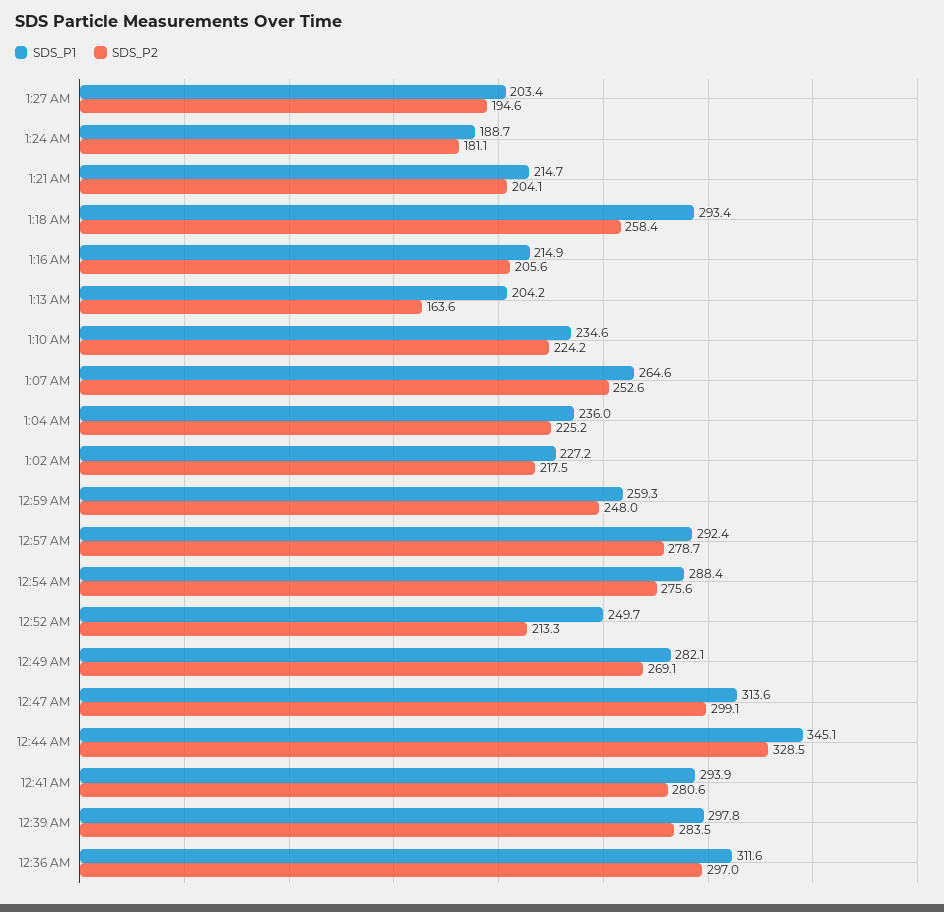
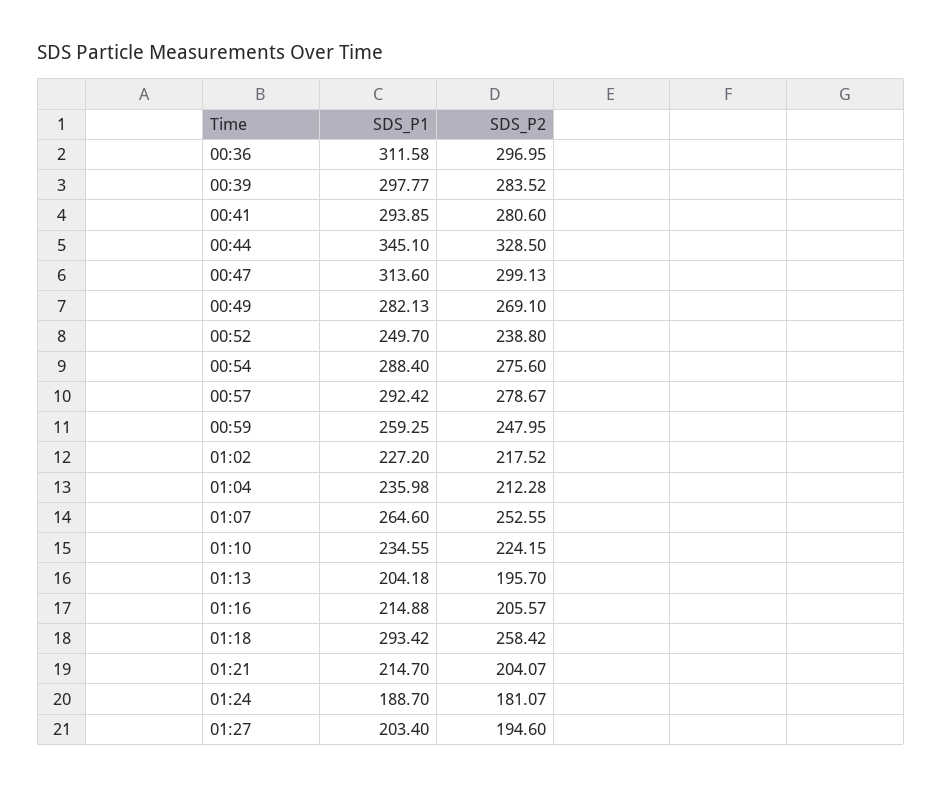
SDS_P2, 1:13 AM: 163.6 -> 195.7
SDS_P2, 1:04 AM: 225.2 -> 212.28
SDS_P2, 12:52 AM: 213.3 -> 238.8

